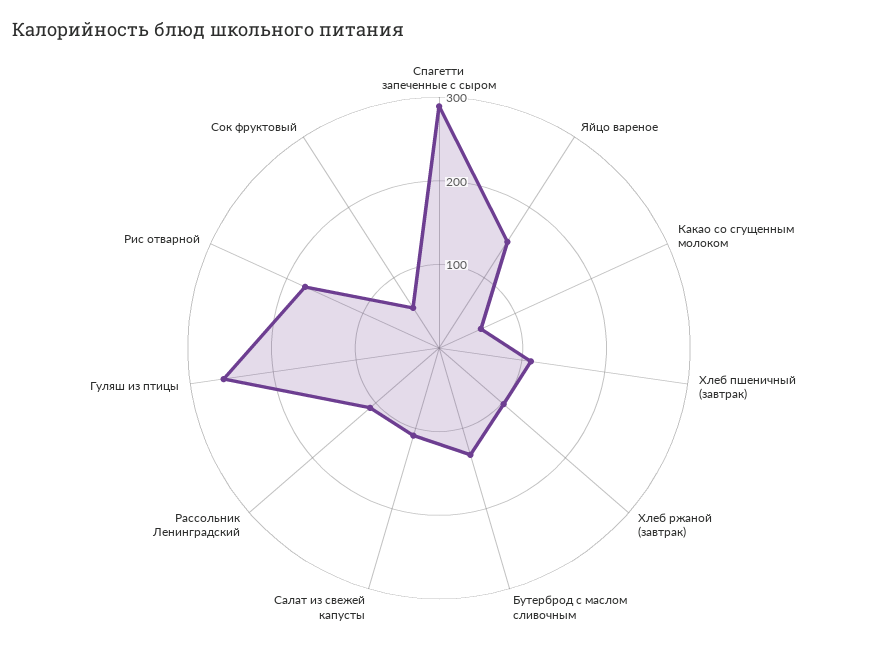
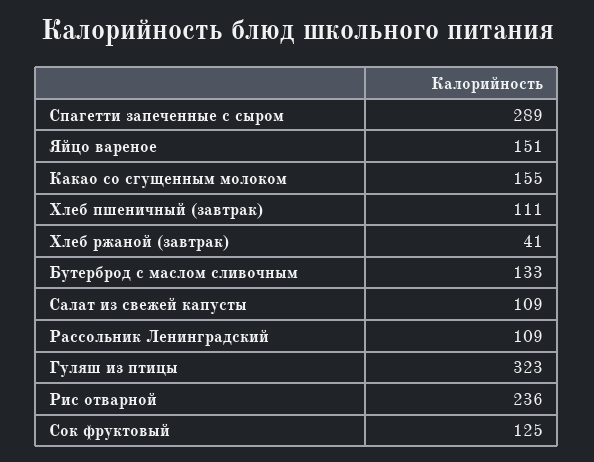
Какао со сгущенным молоком: 60 -> 155
Хлеб ржаной (завтрак): 100 -> 41
Гуляш из птицы: 260 -> 323
Рис отварной: 180 -> 236
Сок фруктовый: 60 -> 125

